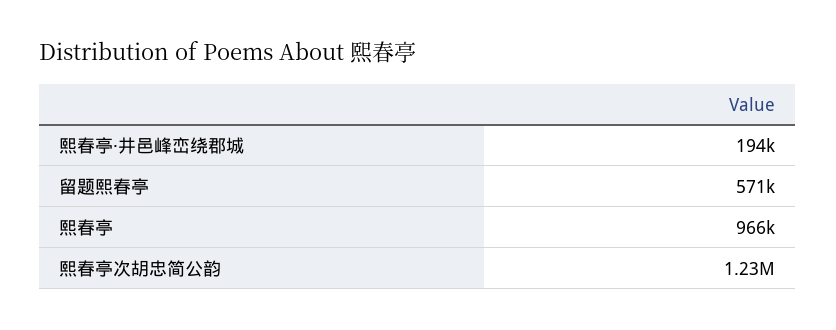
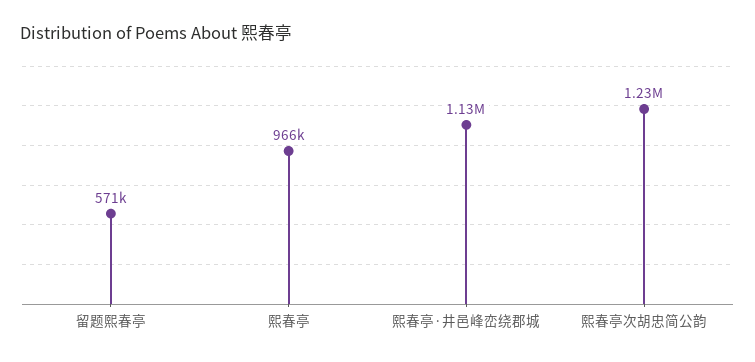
熙春亭·井邑峰峦绕郡城: 194000 -> 1130000

